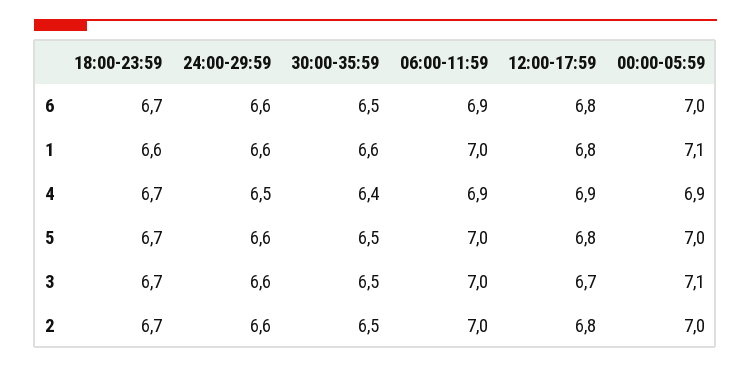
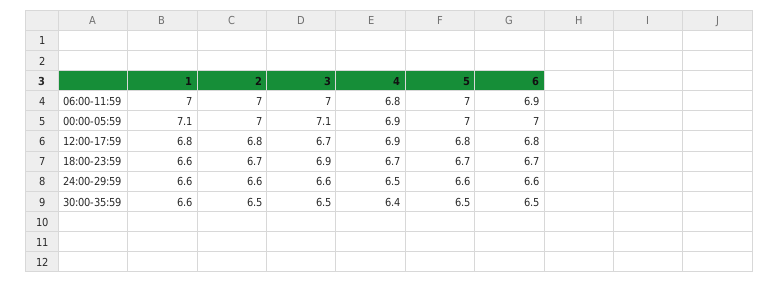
06:00-11:59, 4: 6.9 -> 6.8
18:00-23:59, 3: 6.7 -> 6.9

